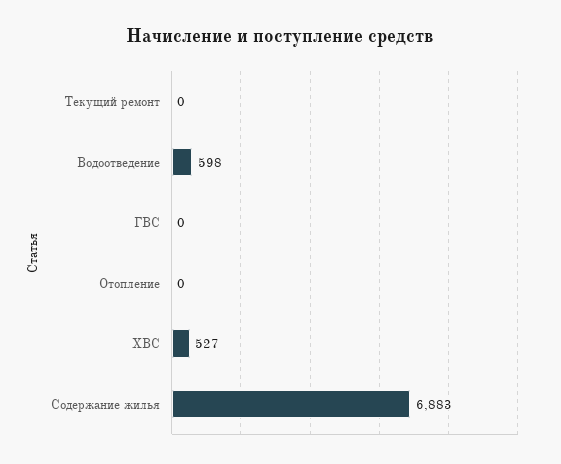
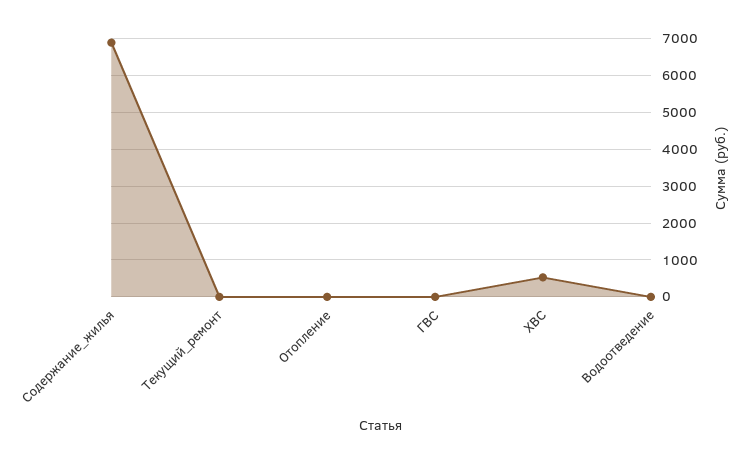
Водоотведение: 598 -> 0

